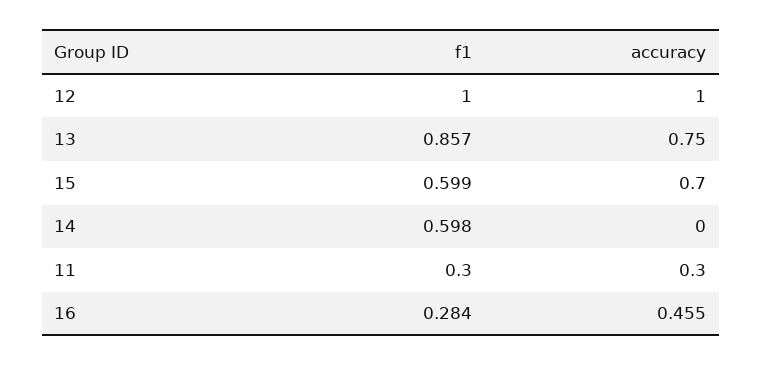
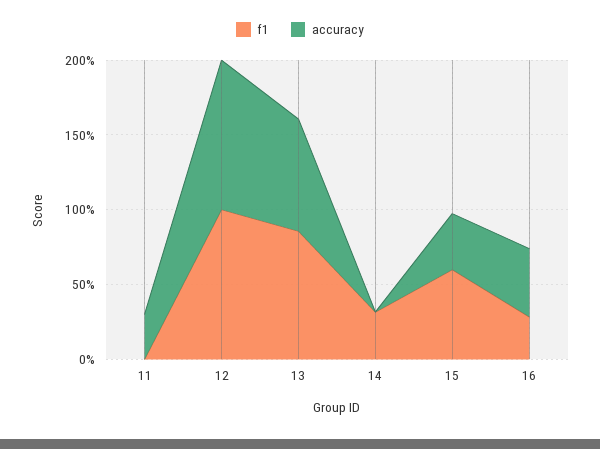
accuracy, 15: 0.7 -> 0.4
f1, 14: 0.598 -> 0.3
f1, 11: 0.3 -> 0

